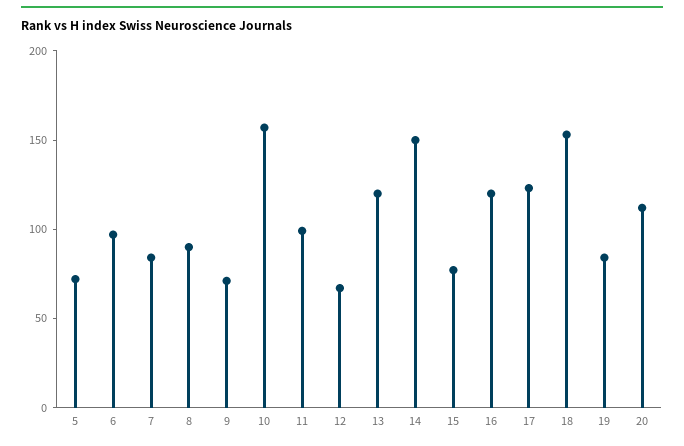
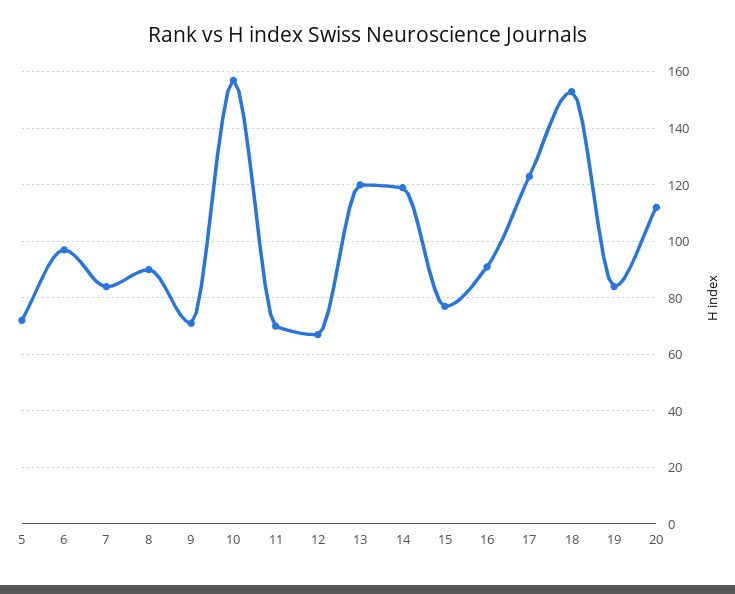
11: 100 -> 70
14: 150 -> 120
16: 120 -> 90

